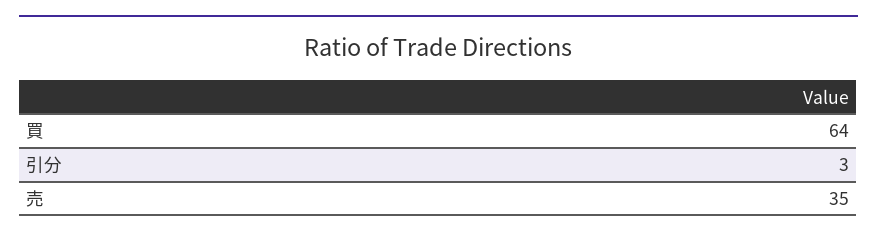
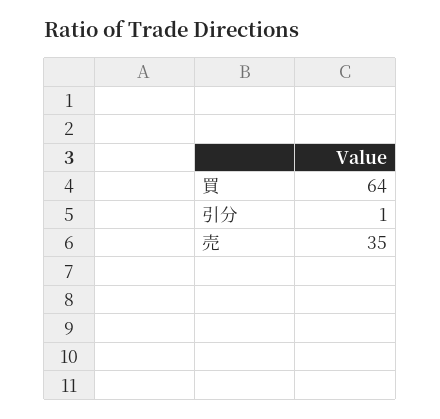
引分: 3 -> 1

